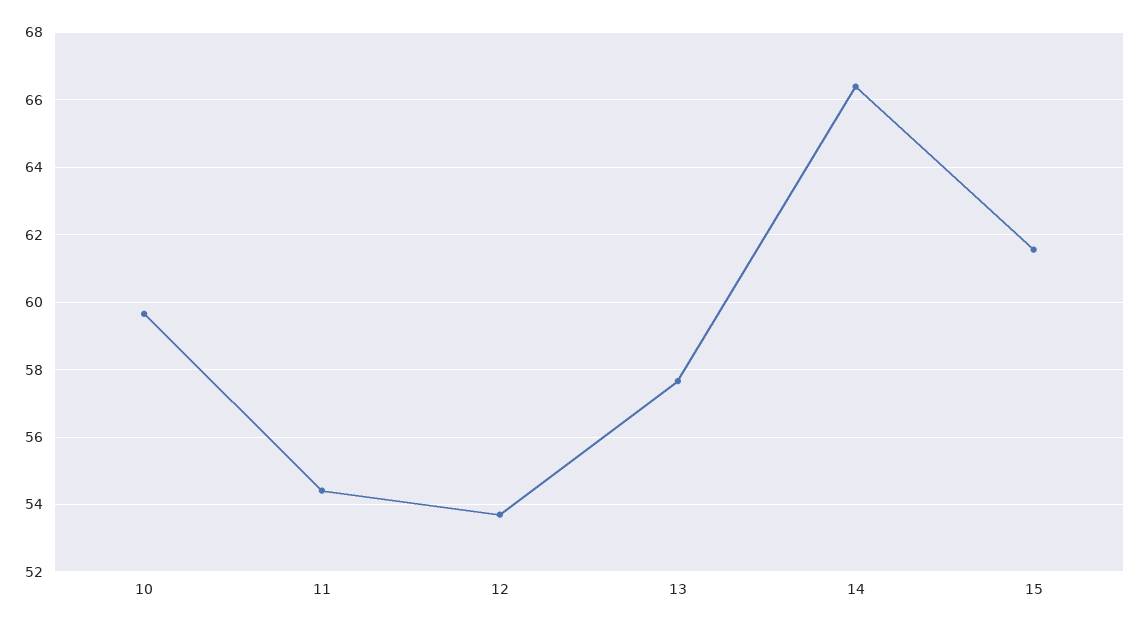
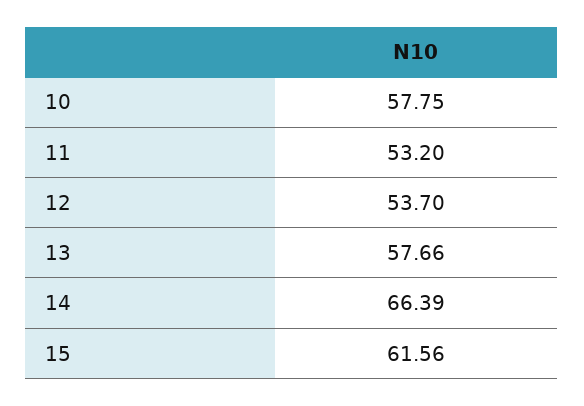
10: 59.6 -> 57.75
11: 54.4 -> 53.2

